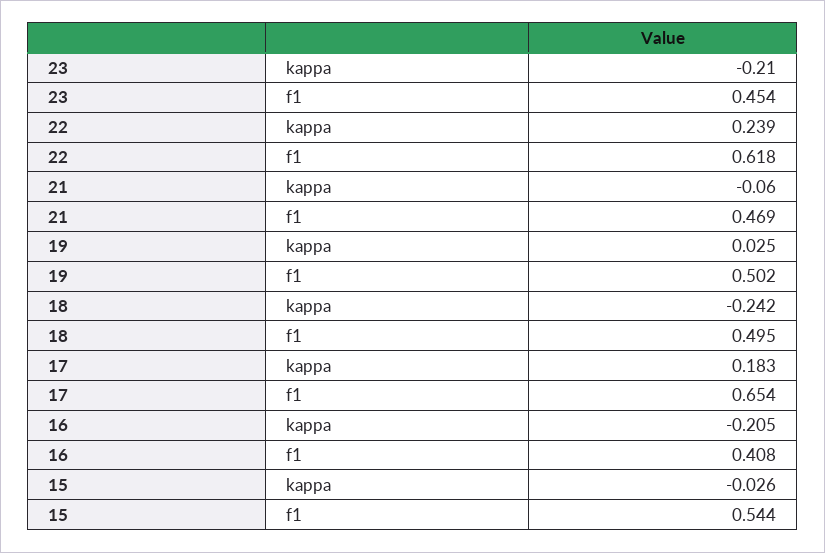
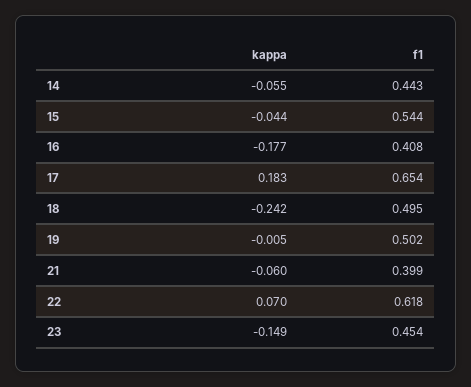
23, kappa: -0.21 -> -0.149
22, kappa: 0.239 -> 0.07
21, f1: 0.469 -> 0.399
19, kappa: 0.025 -> -0.005
16, kappa: -0.205 -> -0.177
15, kappa: -0.026 -> -0.044
14, kappa: none -> -0.055
14, f1: none -> 0.443

